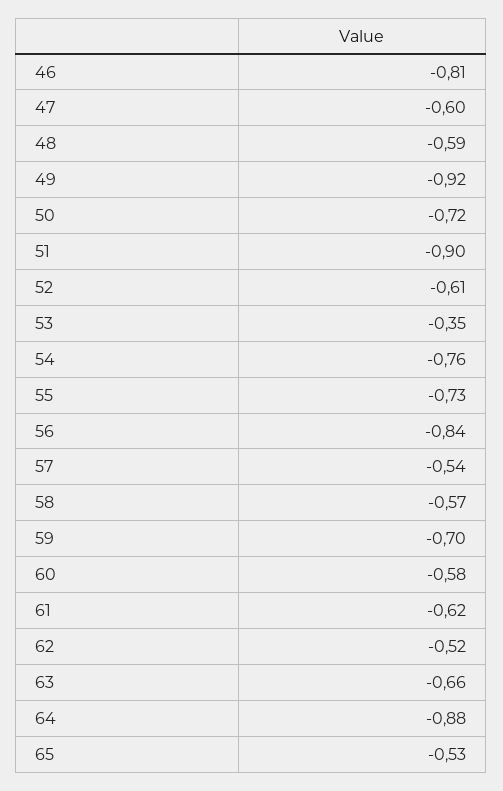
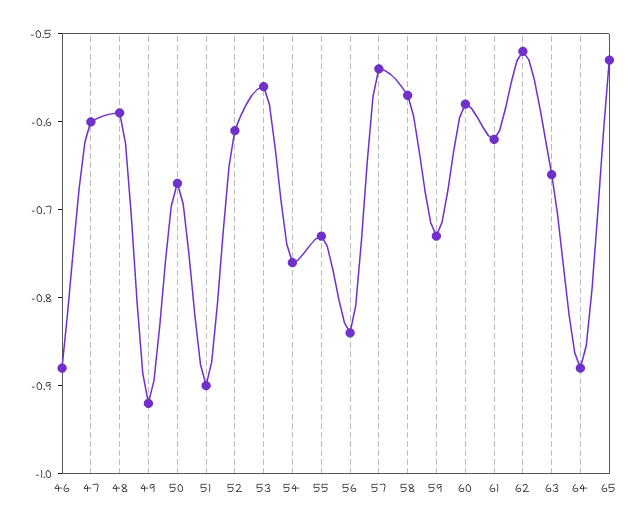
46: -0.81 -> -0.88
50: -0.72 -> -0.67
53: -0.35 -> -0.56
59: -0.7 -> -0.73

